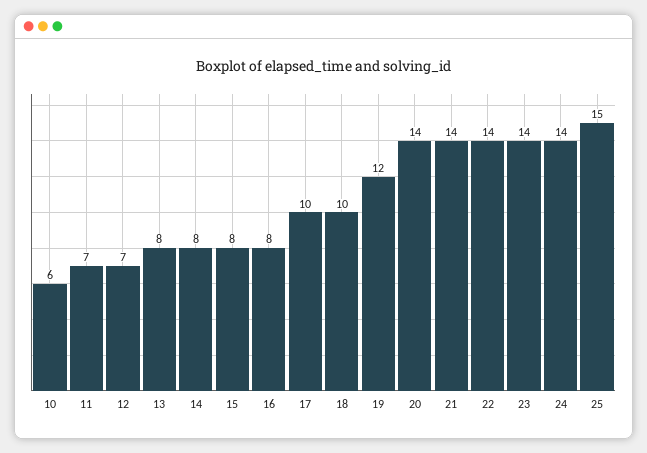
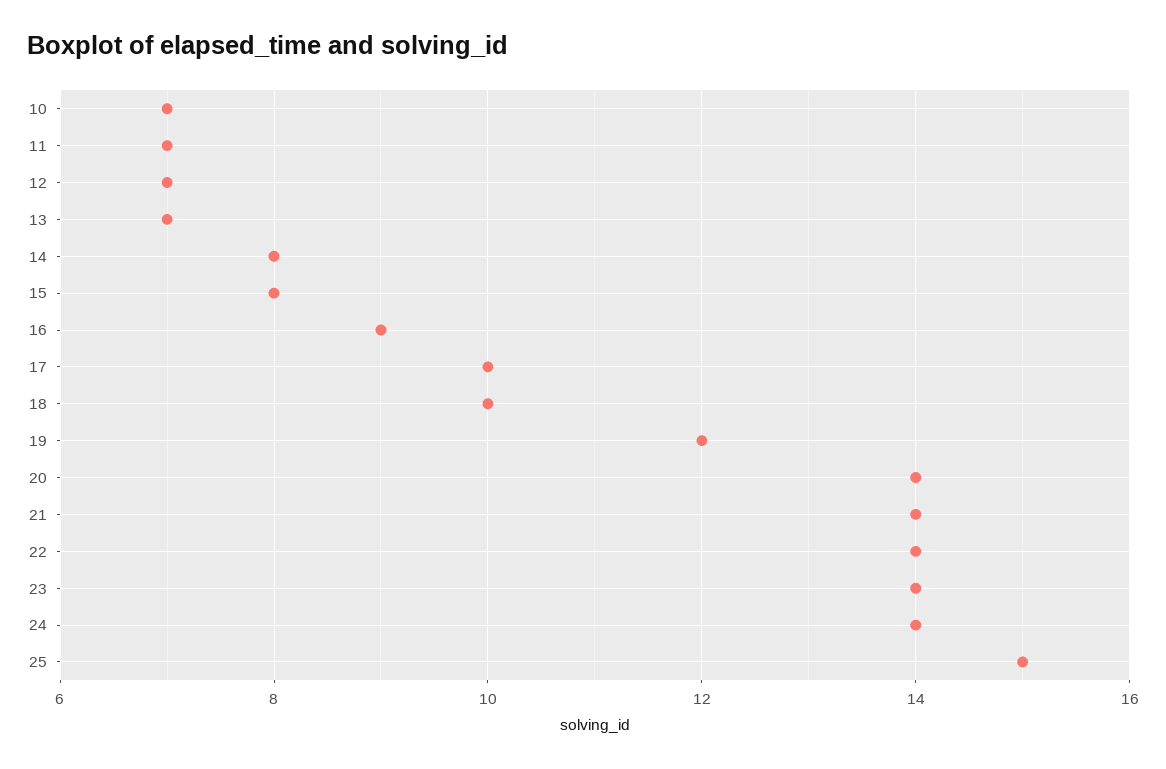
10: 6 -> 7
13: 8 -> 7
16: 8 -> 9

